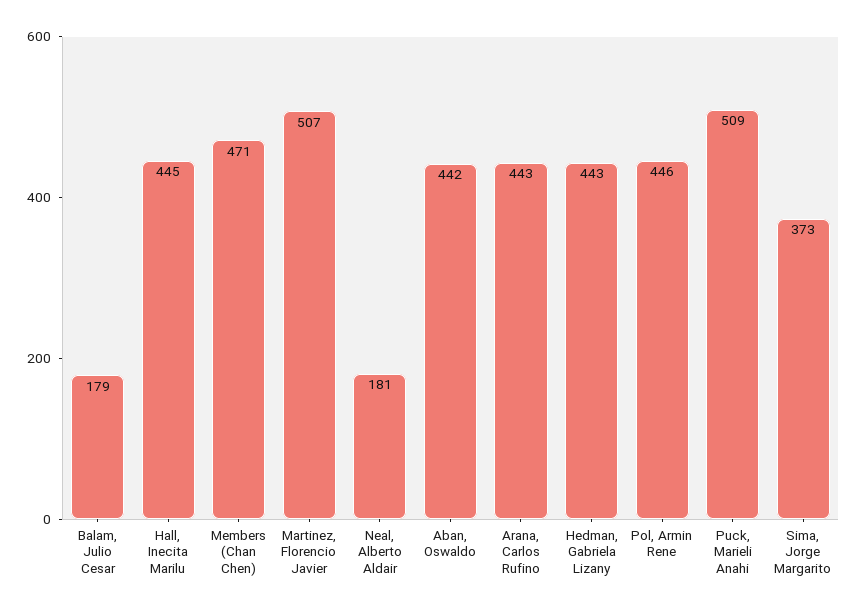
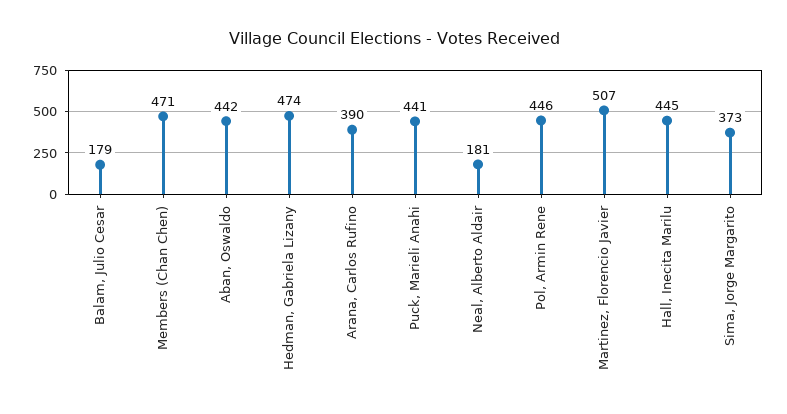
Arana, Carlos Rufino: 443 -> 390
Hedman, Gabriela Lizany: 443 -> 474
Puck, Marieli Anahi: 509 -> 441

